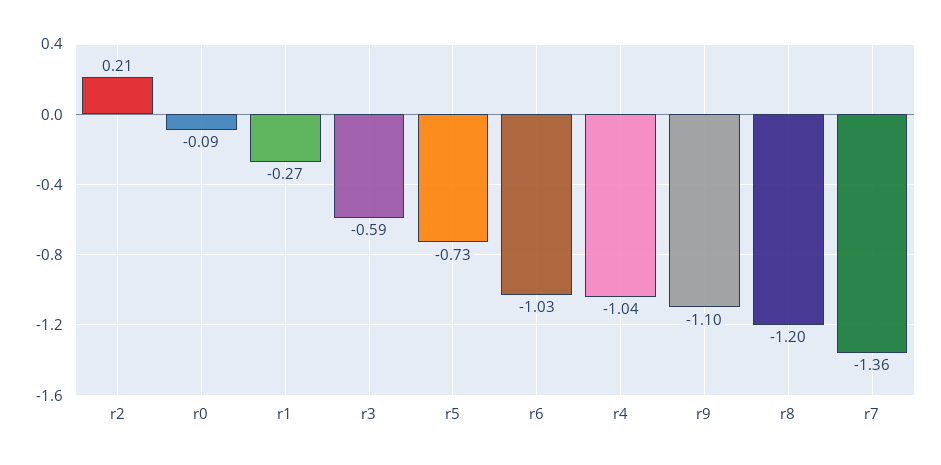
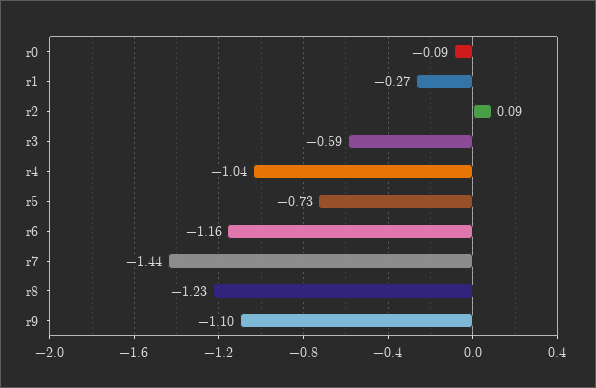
r2: 0.21 -> 0.09
r6: -1.03 -> -1.16
r8: -1.2 -> -1.23
r7: -1.36 -> -1.44

